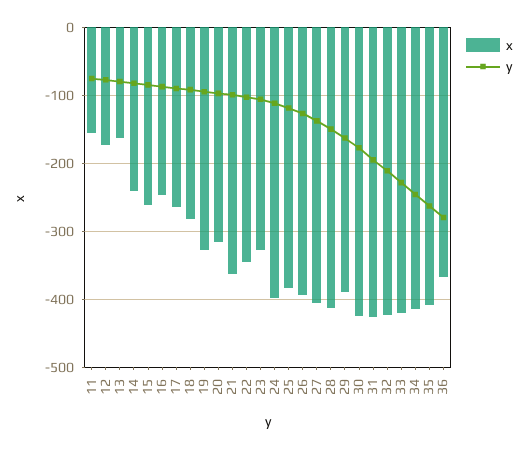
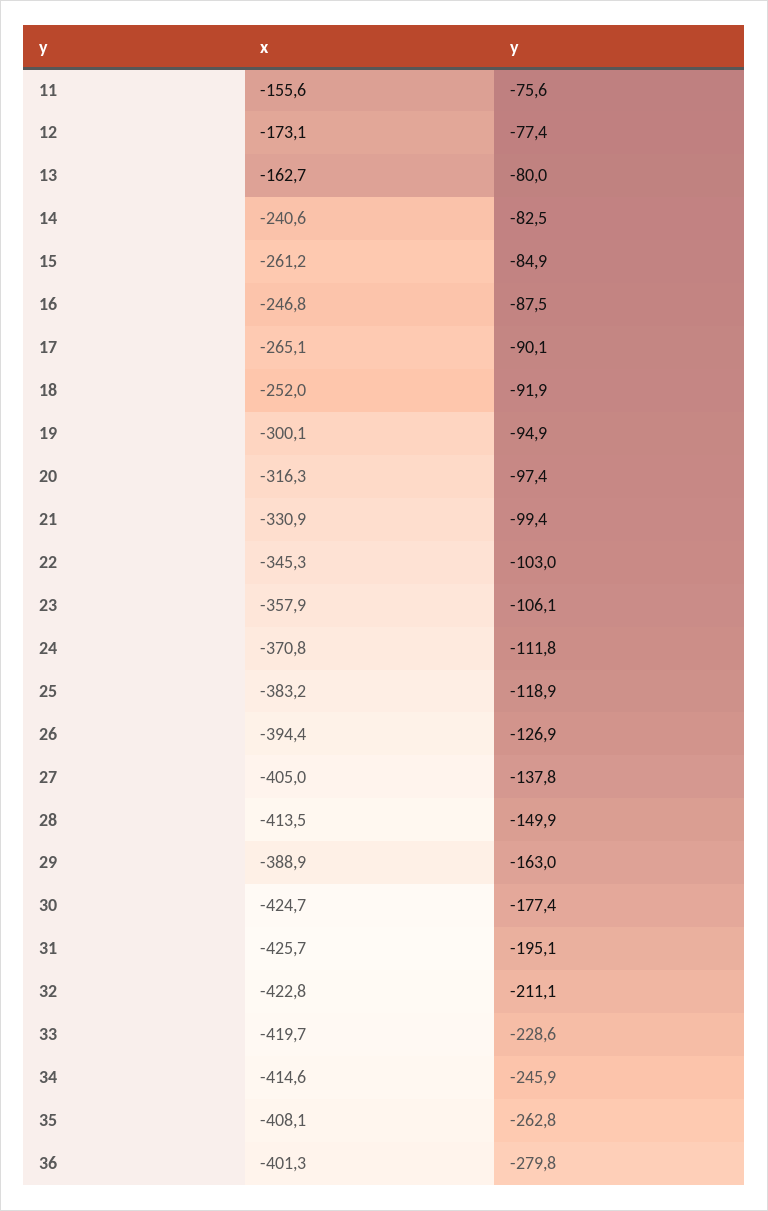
x, 18: -280 -> -252
x, 19: -330 -> -300.1
x, 21: -360 -> -330.9
x, 23: -330 -> -357.9
x, 24: -400 -> -370.8
x, 36: -370 -> -401.3

